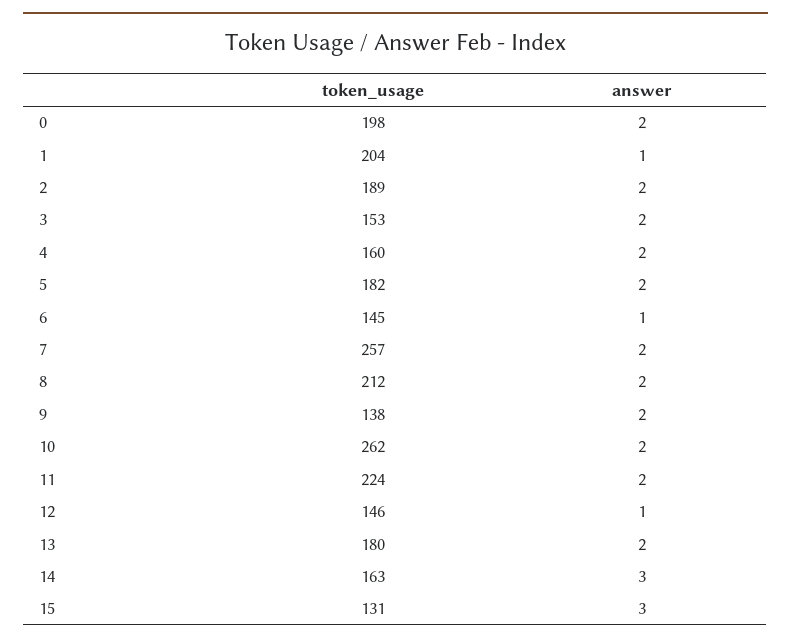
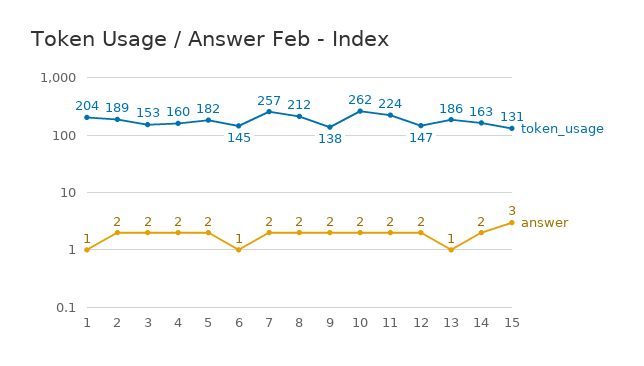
token_usage, 0: 198 -> none
answer, 0: 2 -> none
token_usage, 12: 146 -> 147
answer, 12: 1 -> 2
token_usage, 13: 180 -> 186
answer, 13: 2 -> 1
answer, 14: 3 -> 2

